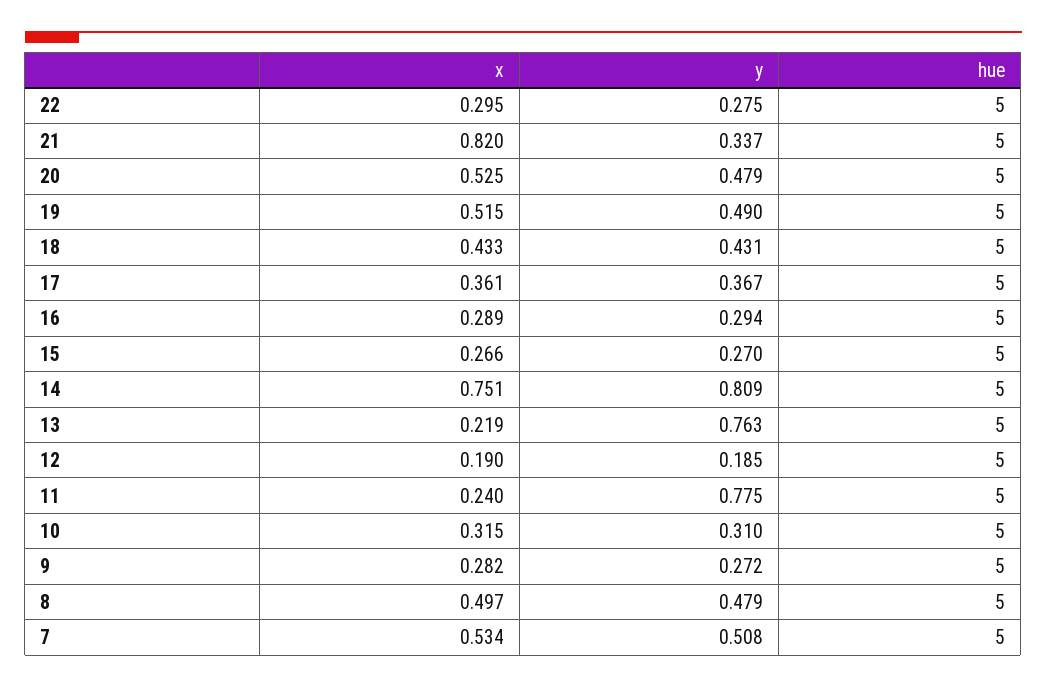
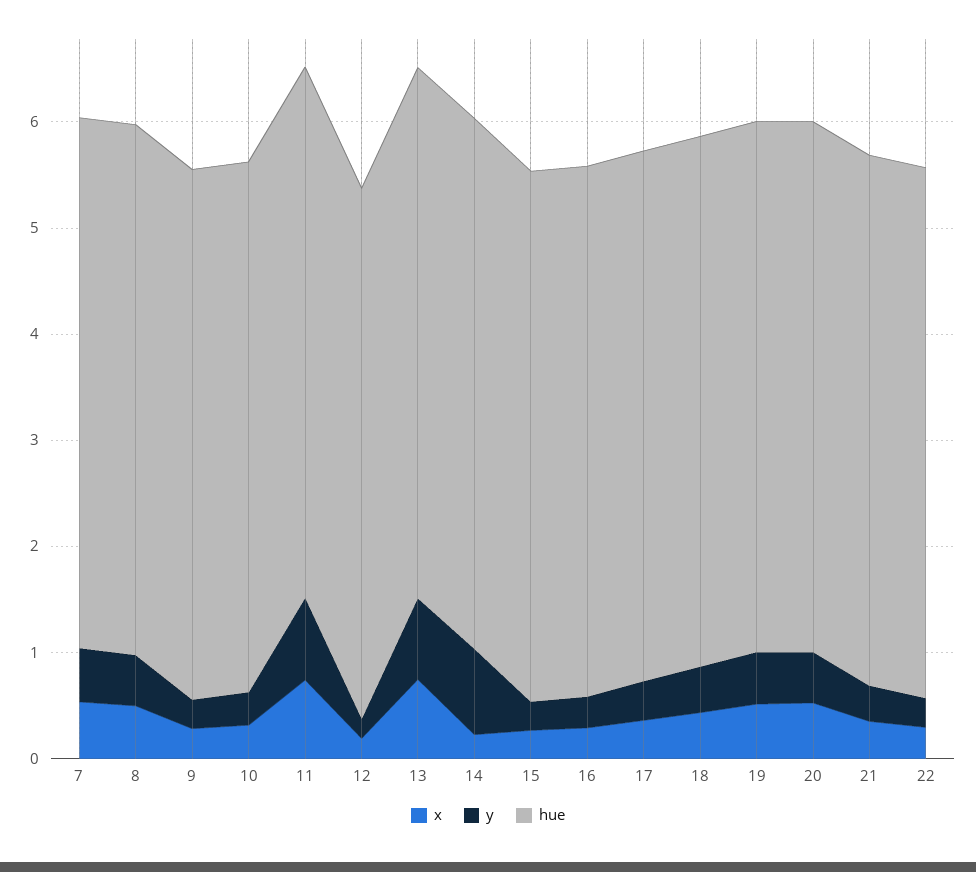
x, 21: 0.82 -> 0.4
x, 14: 0.751 -> 0.2
x, 13: 0.219 -> 0.8
x, 11: 0.24 -> 0.8

